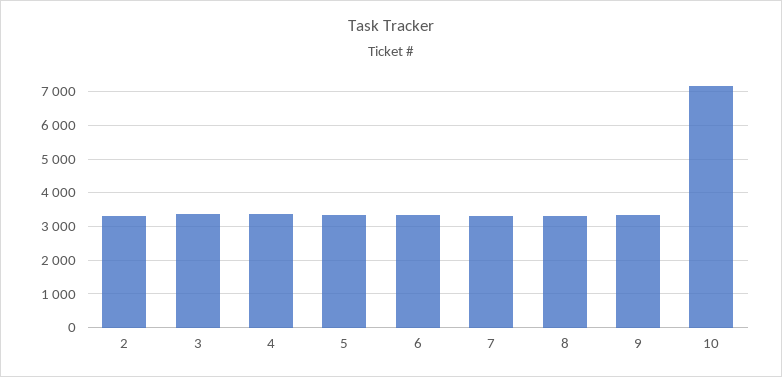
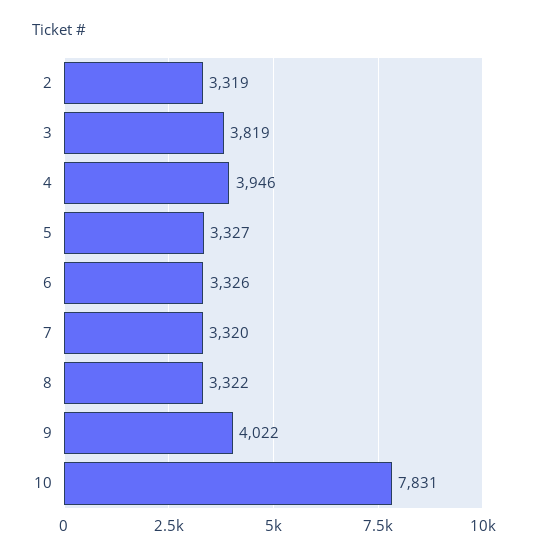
3: 3400 -> 3819
4: 3400 -> 3946
9: 3400 -> 4022
10: 7200 -> 7831

